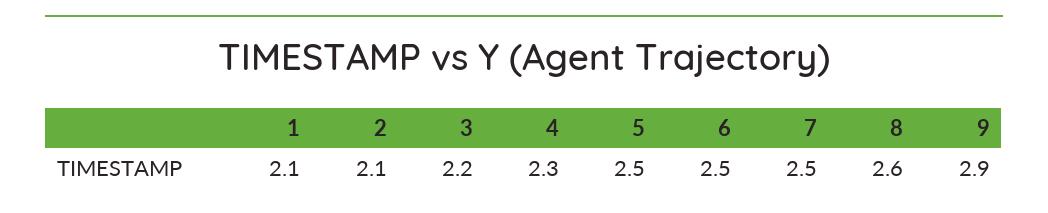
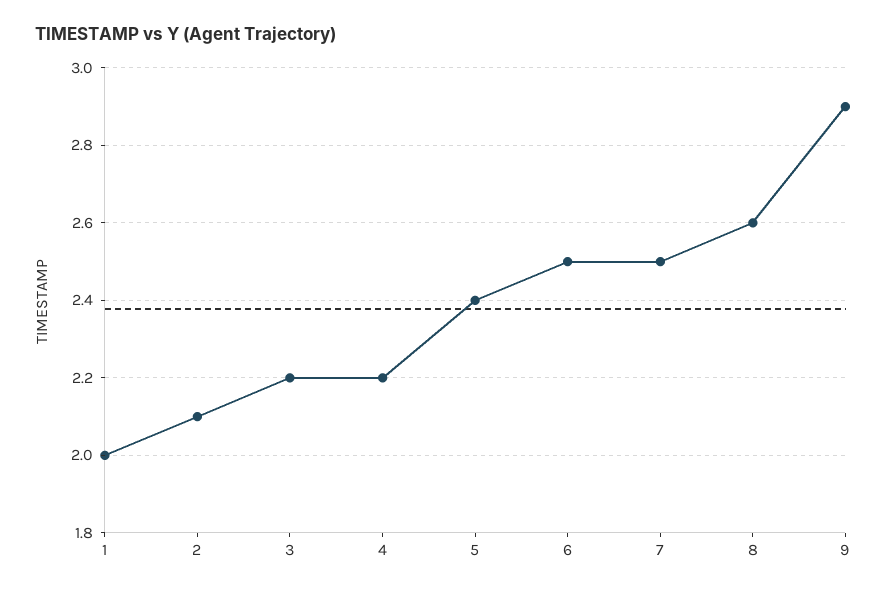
1: 2.1 -> 2
4: 2.3 -> 2.2
5: 2.5 -> 2.4

